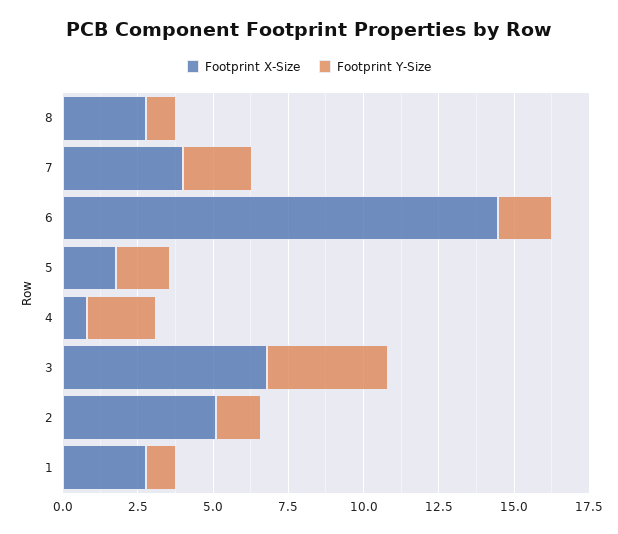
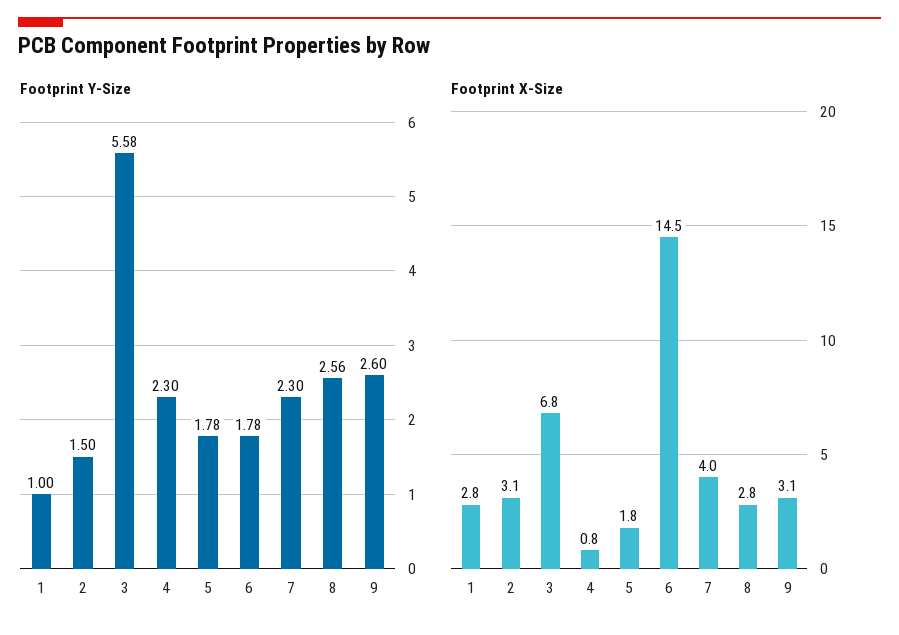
Footprint Y-Size, 8: 1 -> 2.56
Footprint Y-Size, 3: 4 -> 5.58
Footprint X-Size, 2: 5 -> 3.1
Footprint Y-Size, 9: none -> 2.6
Footprint X-Size, 9: none -> 3.1

